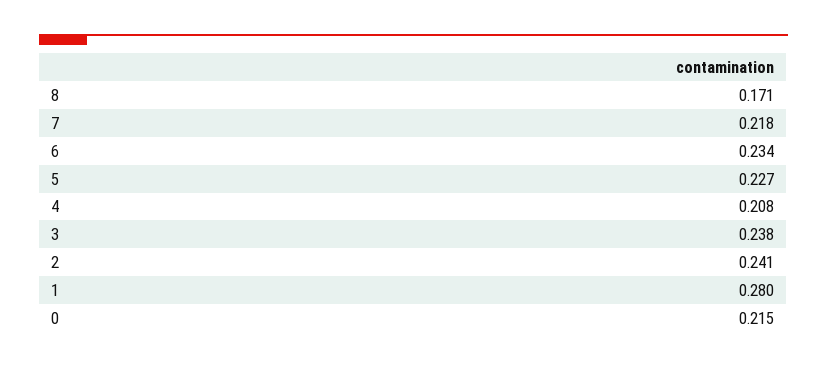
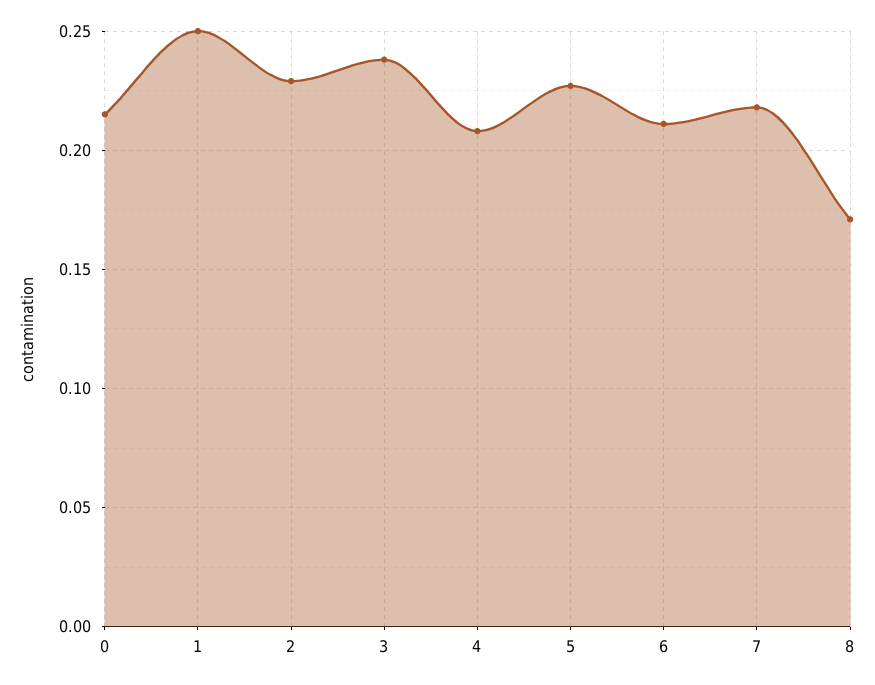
6: 0.234 -> 0.21
2: 0.241 -> 0.23
1: 0.28 -> 0.25

